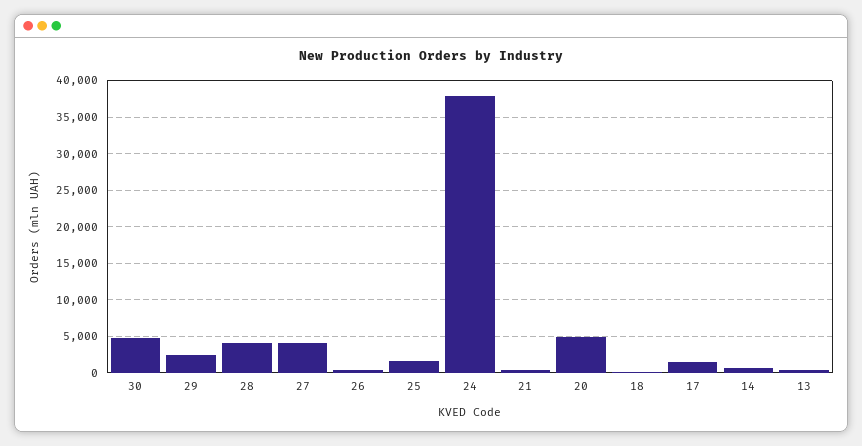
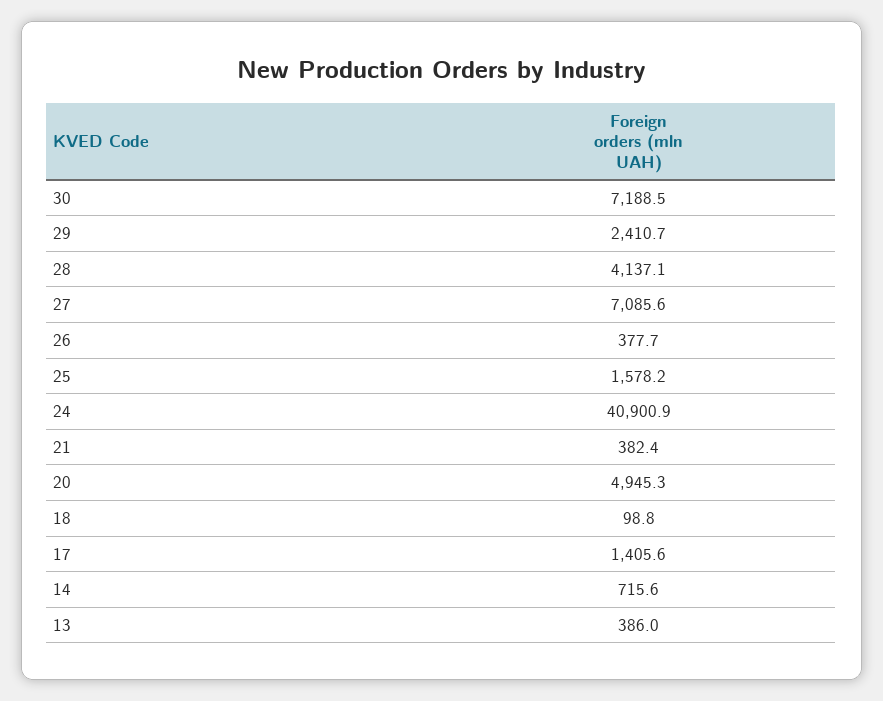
30: 5000 -> 7188.5
27: 4000 -> 7085.6
24: 38000 -> 40900.9

